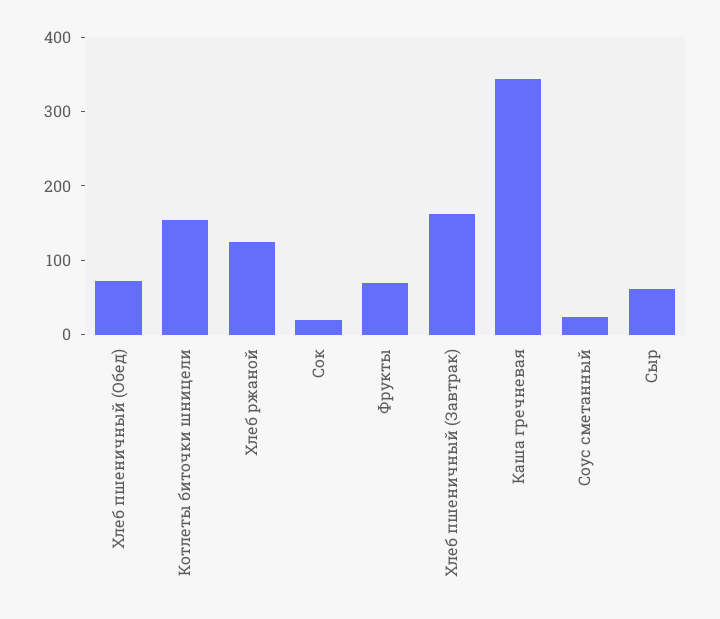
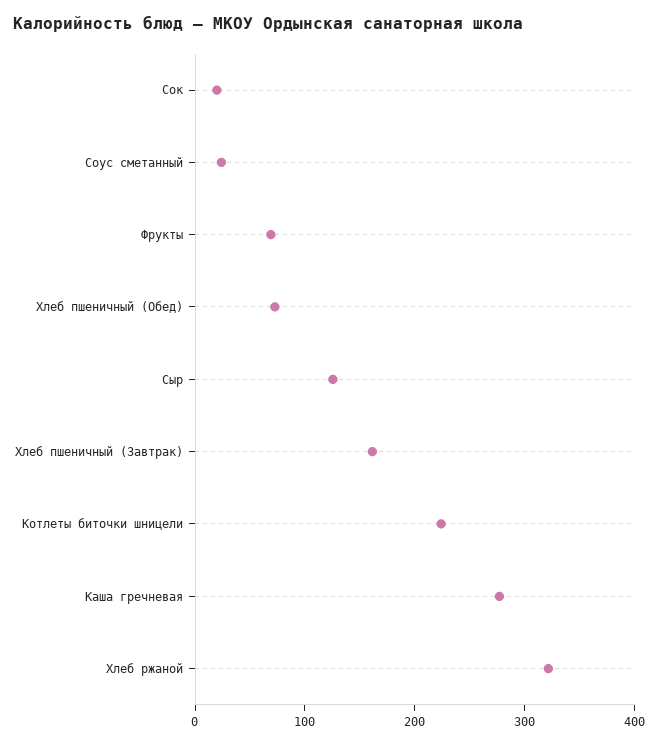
Котлеты биточки шницели: 160 -> 220
Хлеб ржаной: 120 -> 320
Каша гречневая: 340 -> 280
Сыр: 60 -> 120

